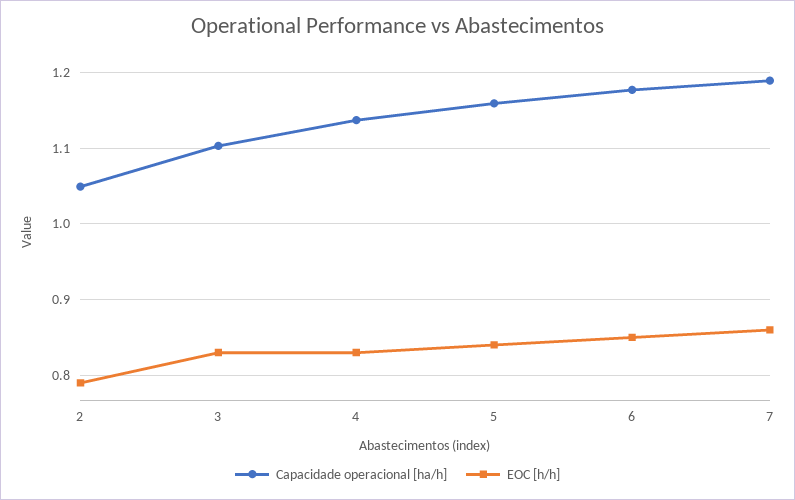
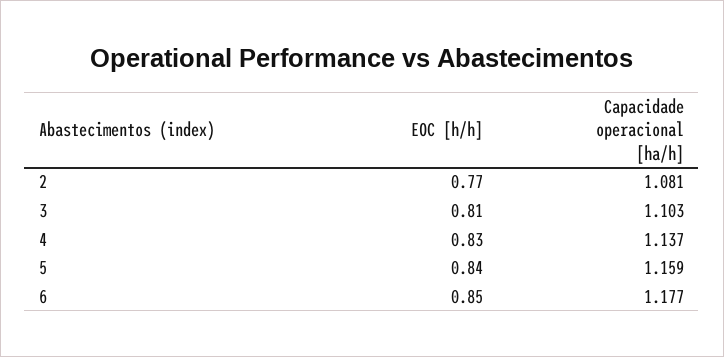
Capacidade operacional [ha/h], 2: 1.05 -> 1.081
EOC [h/h], 2: 0.79 -> 0.77
EOC [h/h], 3: 0.83 -> 0.81
Capacidade operacional [ha/h], 7: 1.19 -> none
EOC [h/h], 7: 0.86 -> none

